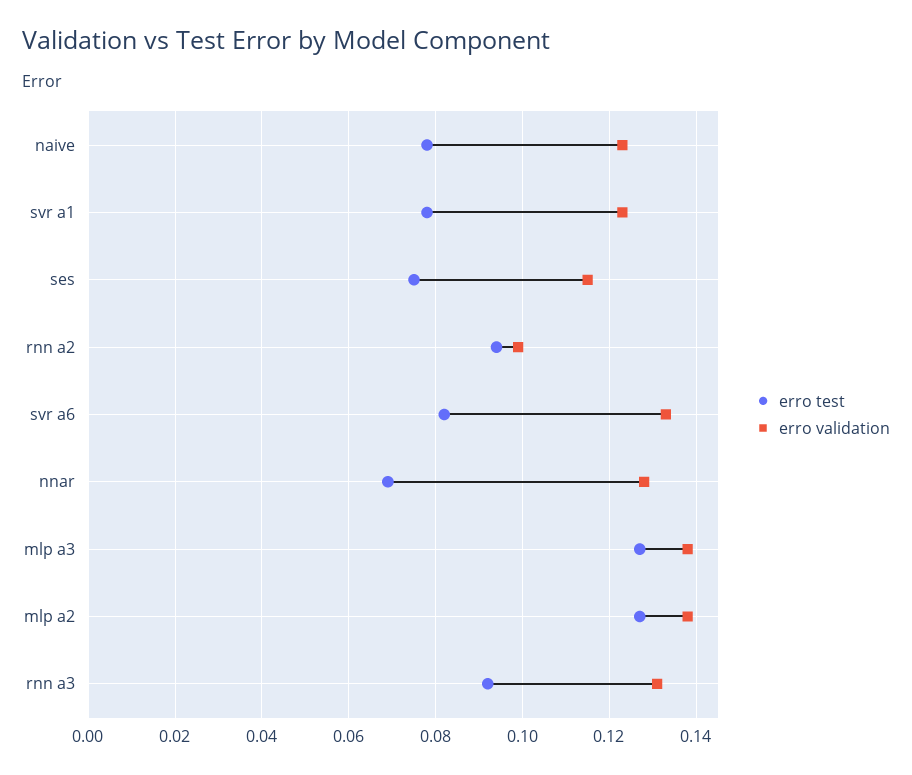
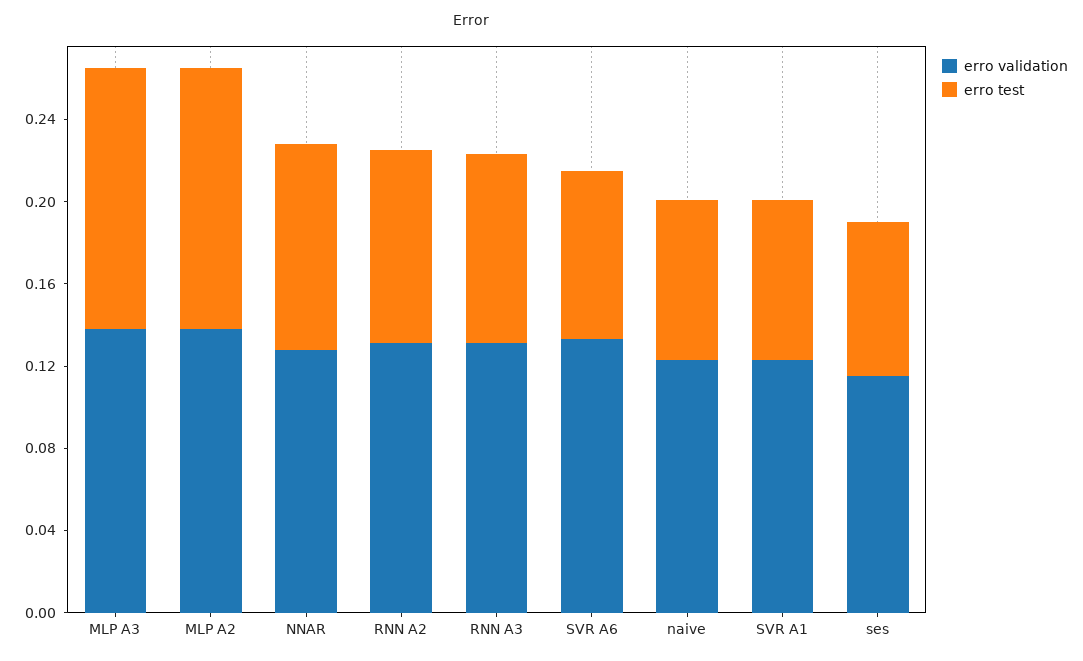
erro validation, rnn a2: 0.1 -> 0.13
erro test, nnar: 0.07 -> 0.1

